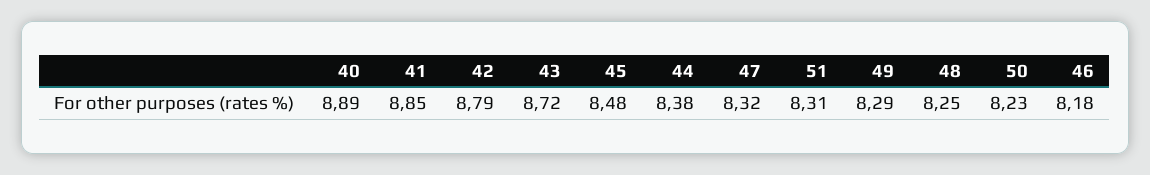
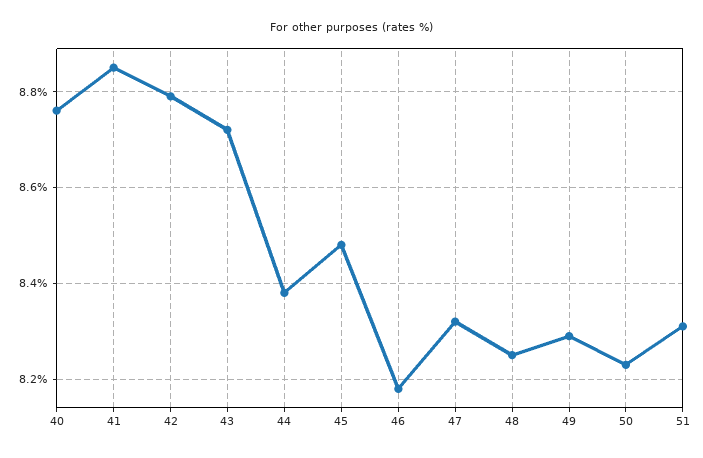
40: 8.89 -> 8.75

